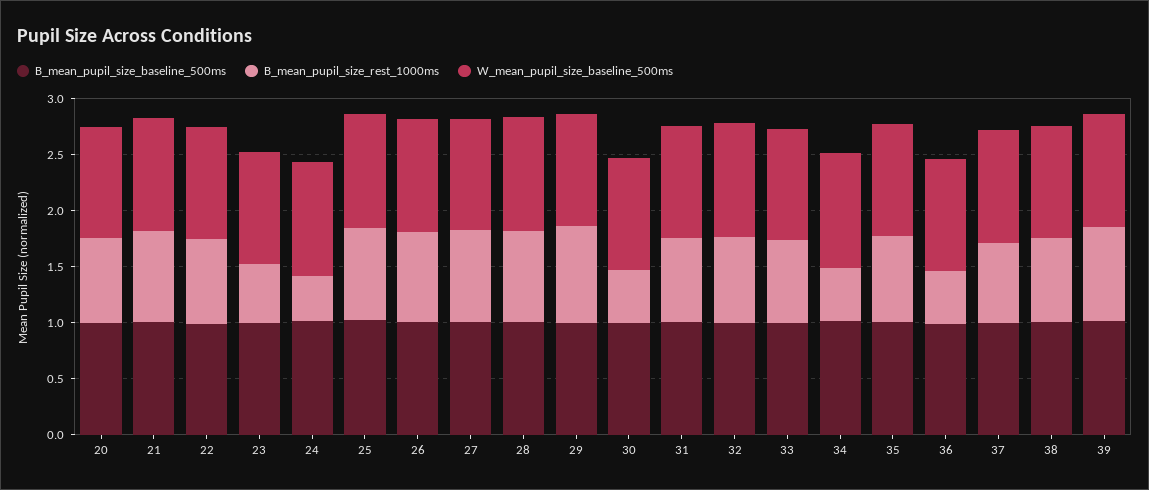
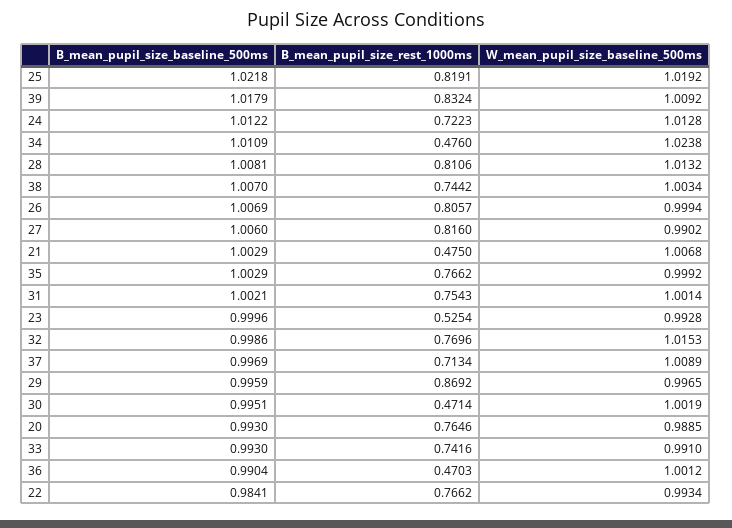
B_mean_pupil_size_rest_1000ms, 21: 0.8 -> 0.475
B_mean_pupil_size_rest_1000ms, 24: 0.4 -> 0.7223

